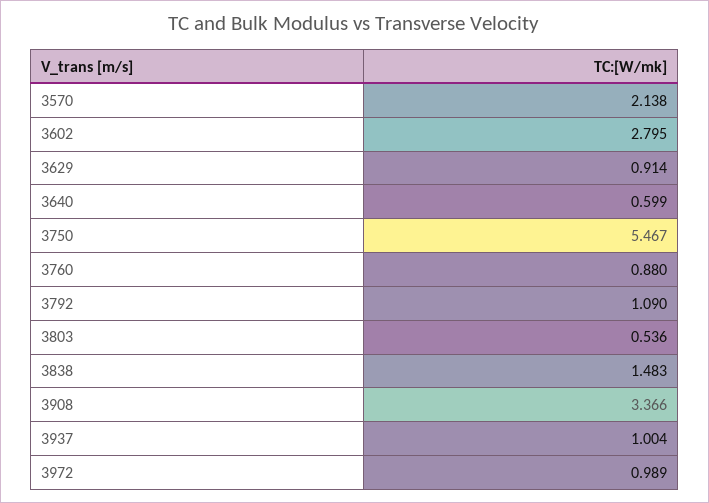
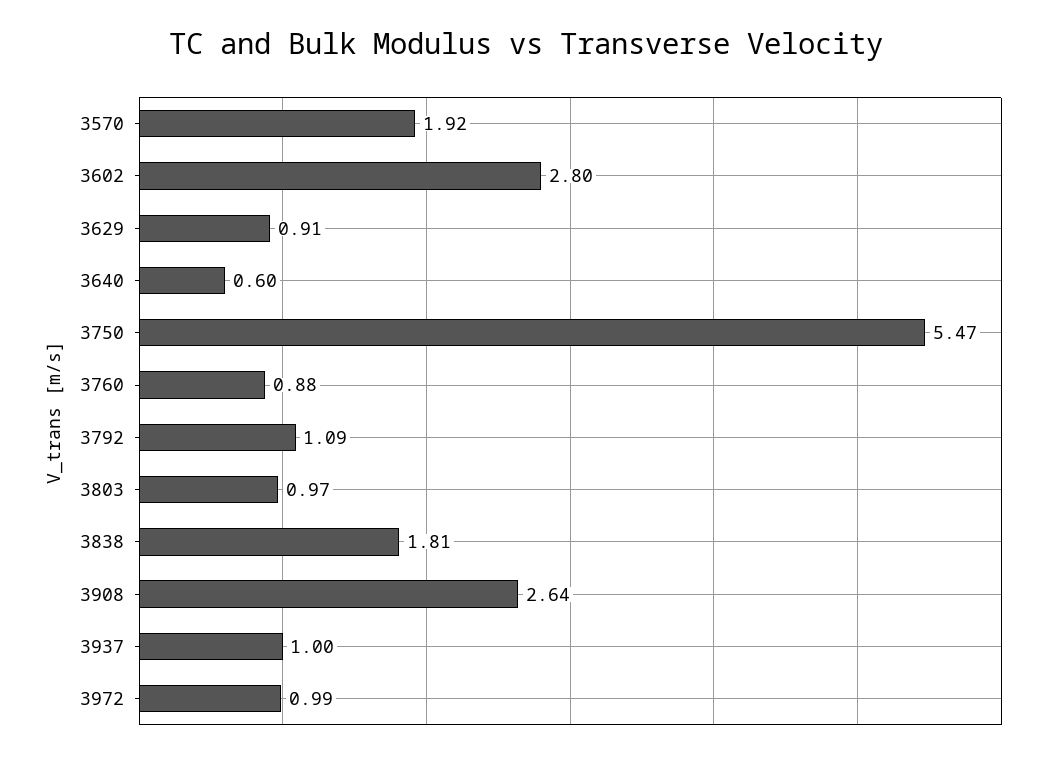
3570: 2.138 -> 1.92
3803: 0.536 -> 0.97
3838: 1.483 -> 1.81
3908: 3.366 -> 2.64

